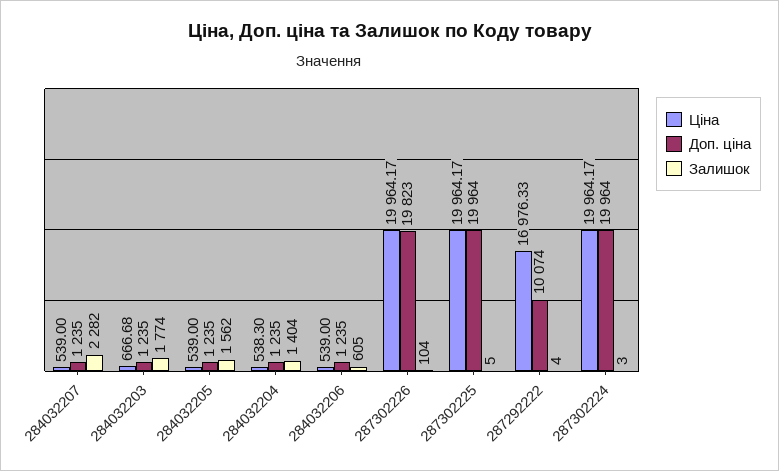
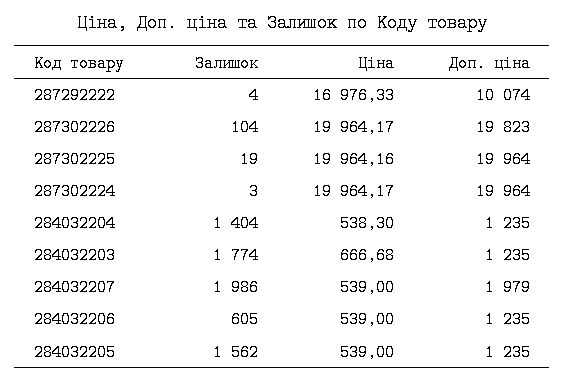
Доп. ціна, 284032207: 1235 -> 1979
Залишок, 284032207: 2282 -> 1986
Ціна, 287302225: 19964.17 -> 19964.16
Залишок, 287302225: 5 -> 19

